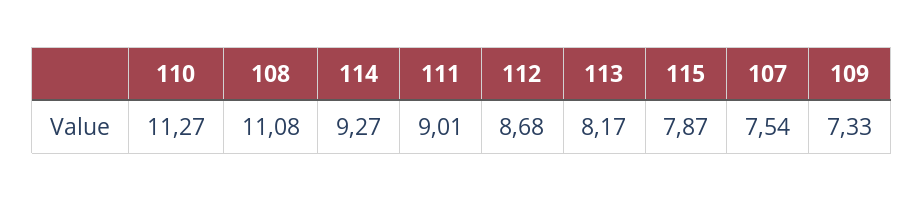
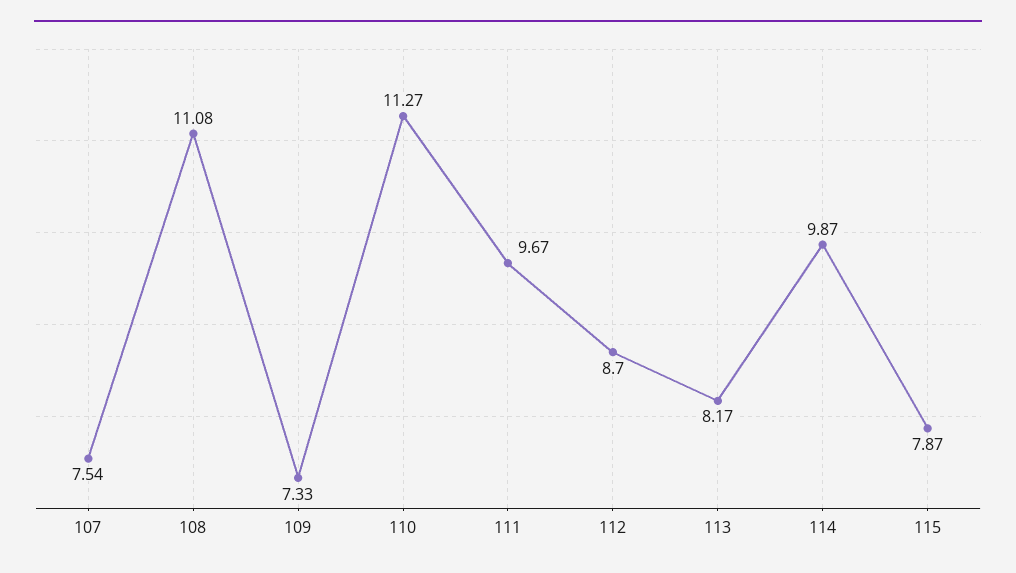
114: 9.27 -> 9.87
111: 9.01 -> 9.67
112: 8.68 -> 8.7

